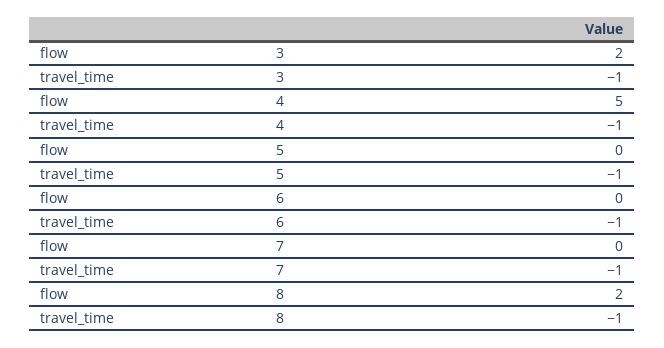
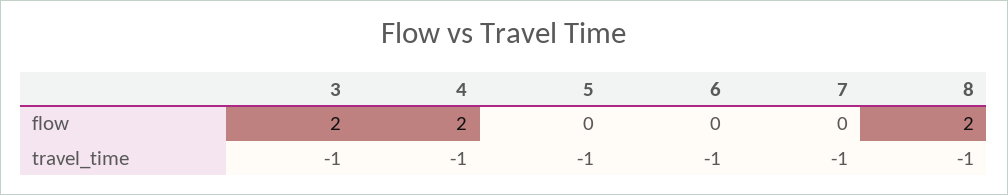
flow, 4: 5 -> 2

